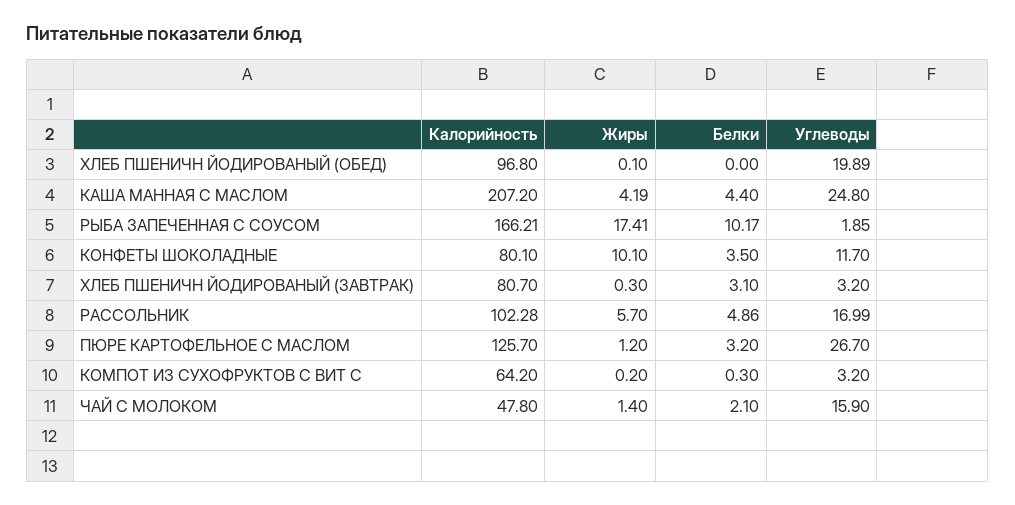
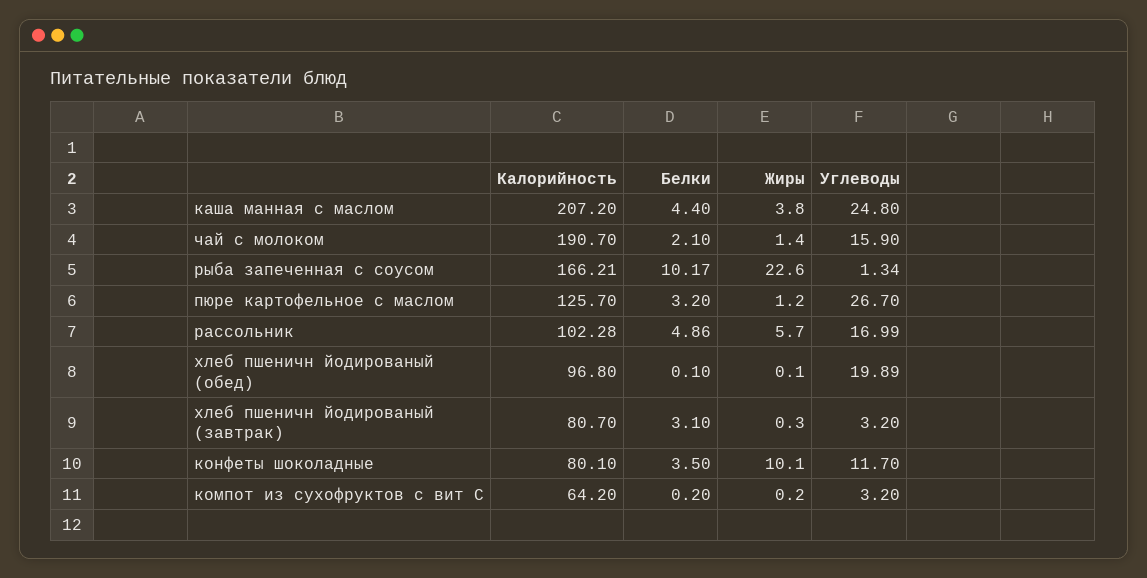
Белки, ХЛЕБ ПШЕНИЧН ЙОДИРОВАНЫЙ (ОБЕД): 0 -> 0.1
Жиры, КАША МАННАЯ С МАСЛОМ: 4.19 -> 3.8
Жиры, РЫБА ЗАПЕЧЕННАЯ С СОУСОМ: 17.41 -> 22.6
Углеводы, РЫБА ЗАПЕЧЕННАЯ С СОУСОМ: 1.85 -> 1.34
Белки, КОМПОТ ИЗ СУХОФРУКТОВ С ВИТ С: 0.3 -> 0.2
Калорийность, ЧАЙ С МОЛОКОМ: 47.8 -> 190.7

